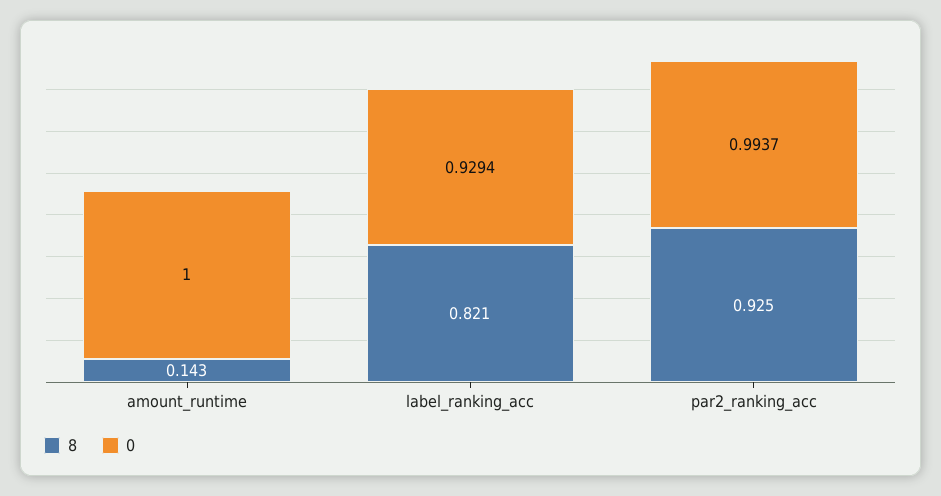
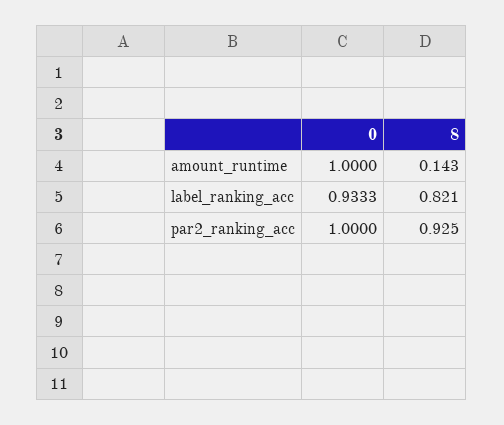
0, label_ranking_acc: 0.9294 -> 0.9333
0, par2_ranking_acc: 0.9937 -> 1

